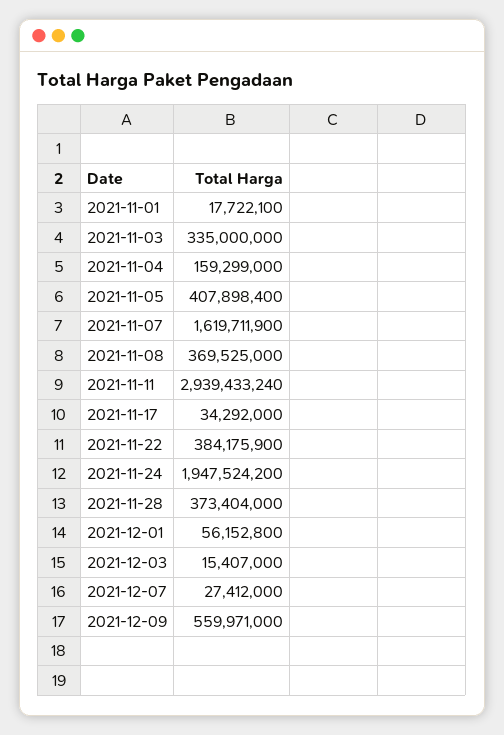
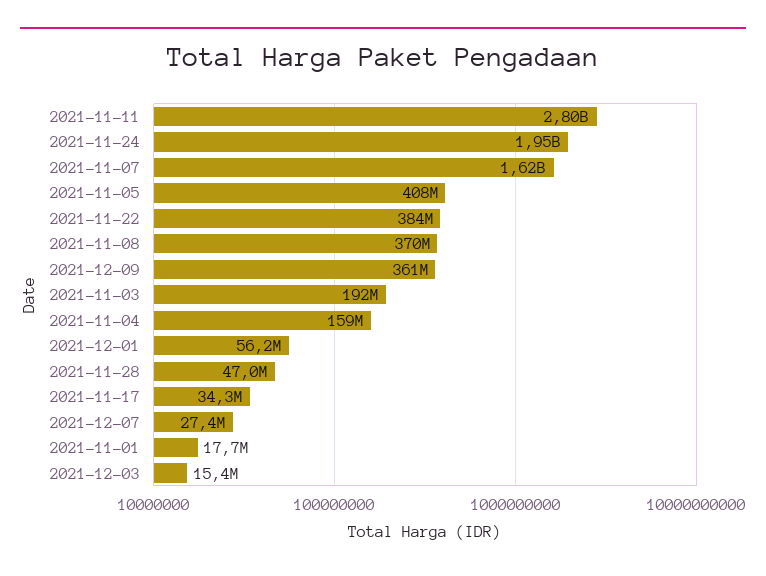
2021-11-03: 335000000 -> 192000000
2021-11-11: 2939433240 -> 2800000000
2021-11-28: 373404000 -> 47000000
2021-12-09: 559971000 -> 361000000

